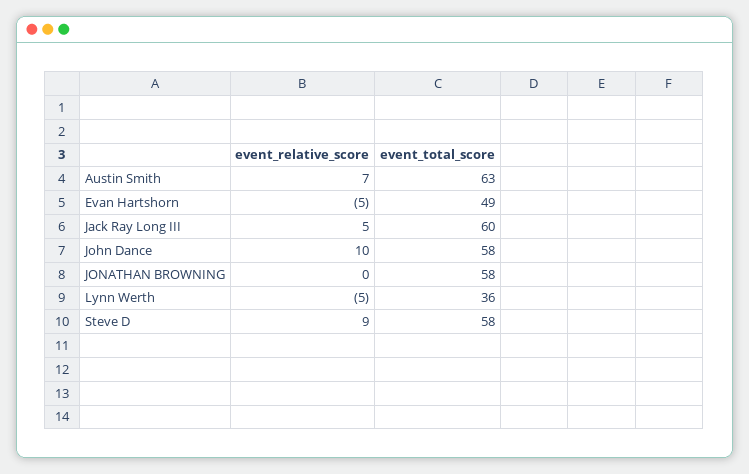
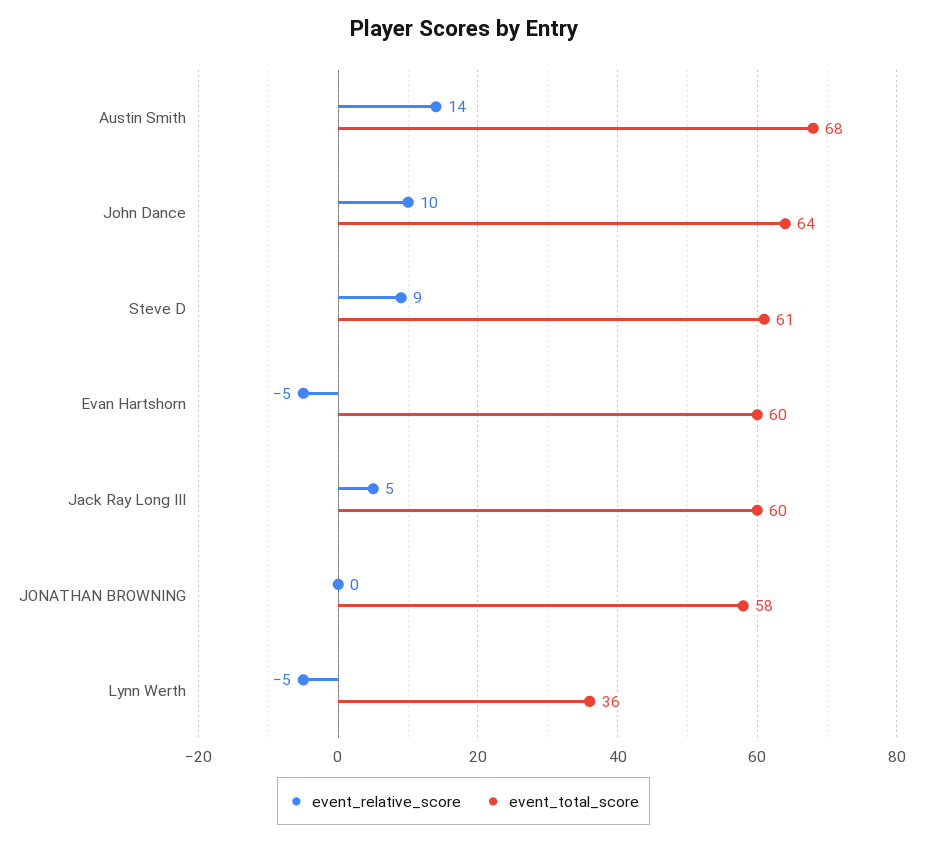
event_relative_score, Austin Smith: 7 -> 14
event_total_score, Austin Smith: 63 -> 68
event_total_score, Evan Hartshorn: 49 -> 60
event_total_score, John Dance: 58 -> 64
event_total_score, Steve D: 58 -> 61

